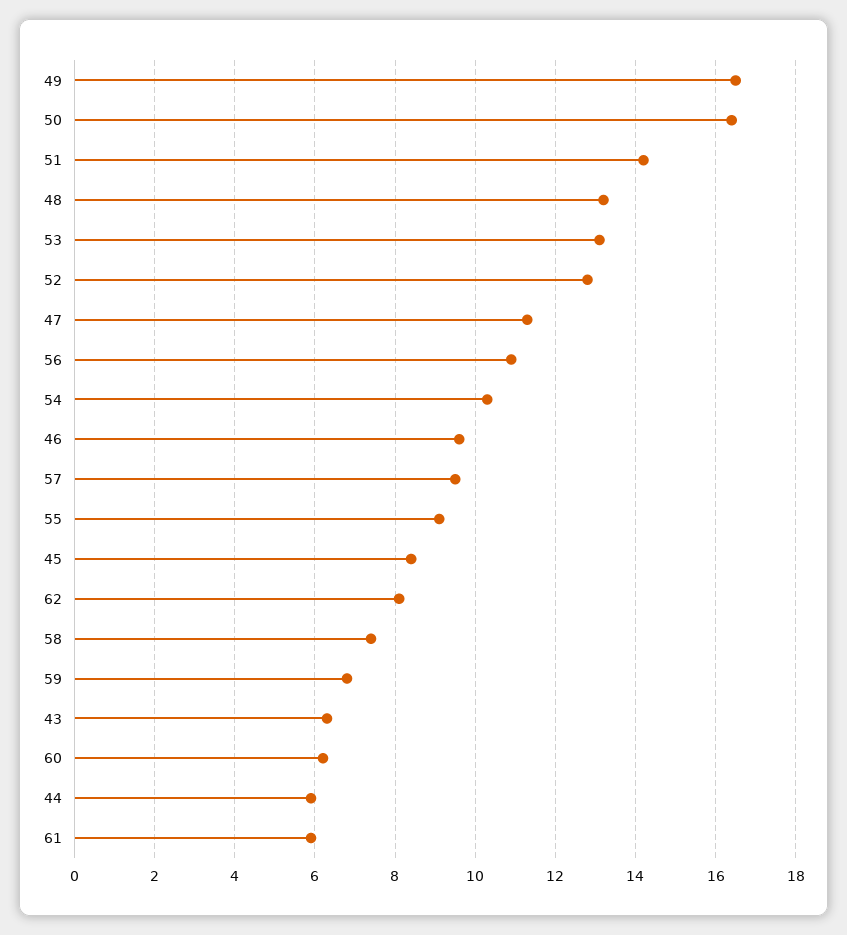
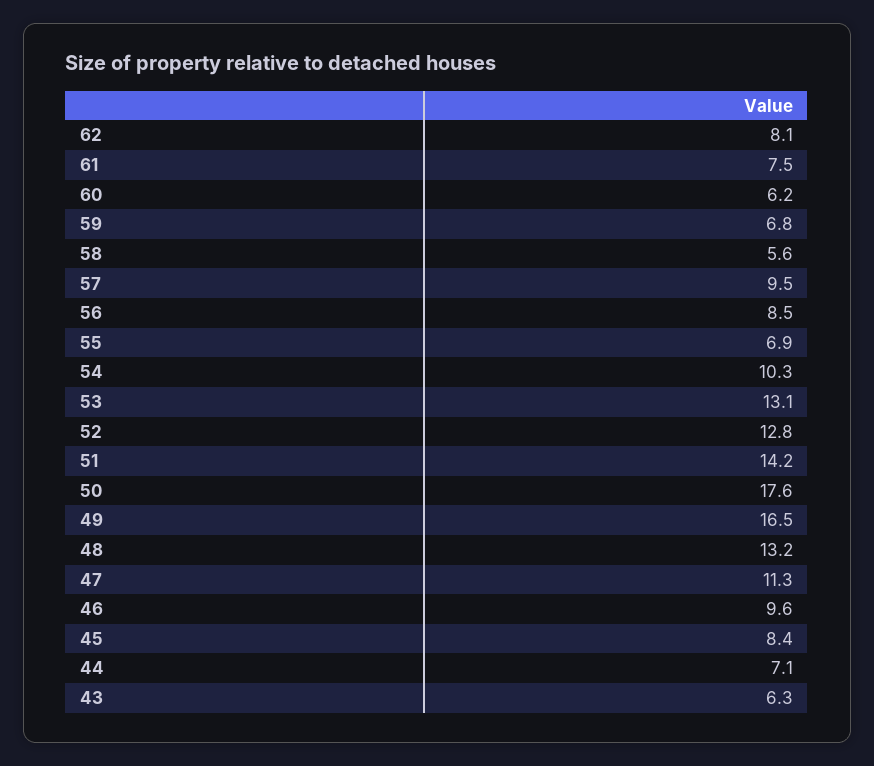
50: 16.5 -> 17.6
56: 11 -> 8.5
55: 9 -> 6.9
58: 7.5 -> 5.6
44: 6 -> 7.1
61: 6 -> 7.5

